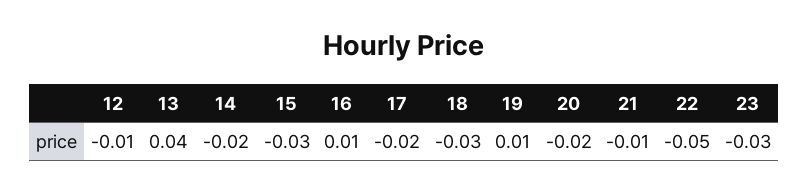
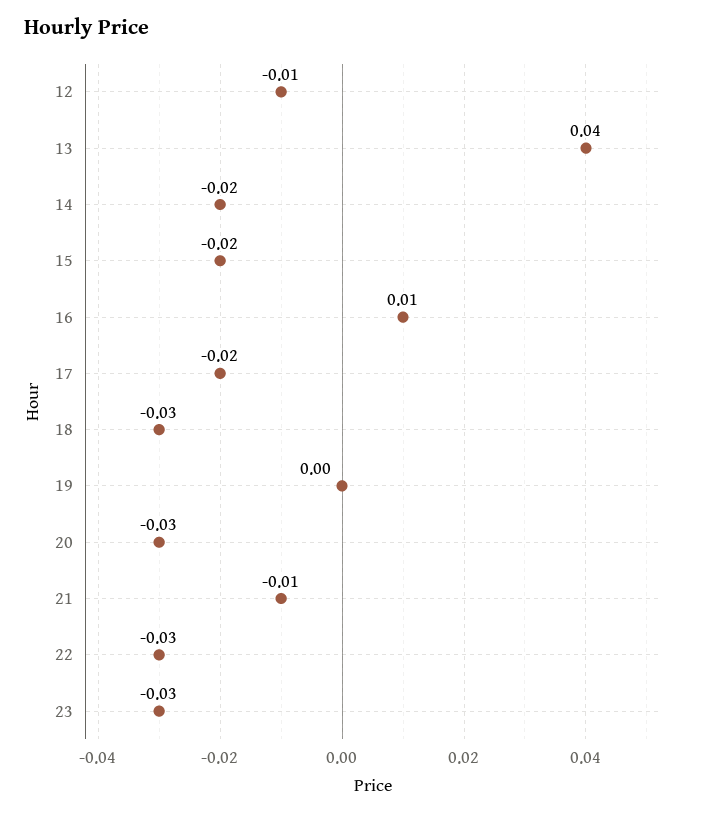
15: -0.03 -> -0.02
19: 0.01 -> 0
20: -0.02 -> -0.03
22: -0.05 -> -0.03

